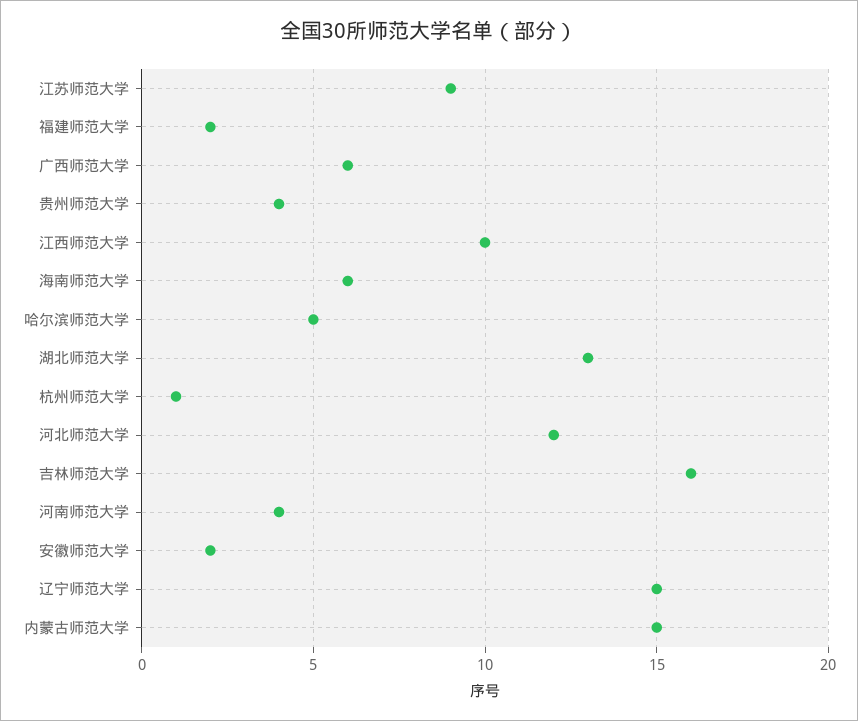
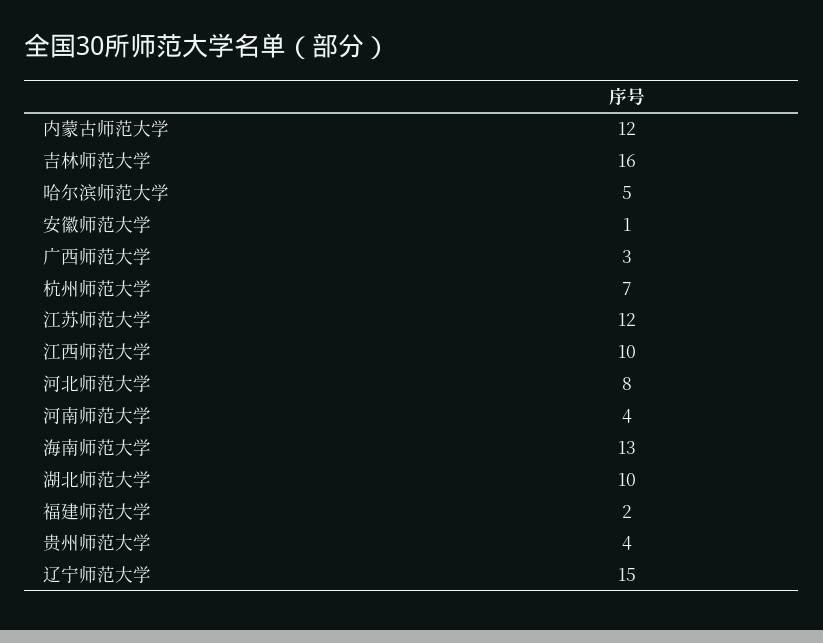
江苏师范大学: 9 -> 12
广西师范大学: 6 -> 3
海南师范大学: 6 -> 13
湖北师范大学: 13 -> 10
杭州师范大学: 1 -> 7
河北师范大学: 12 -> 8
安徽师范大学: 2 -> 1
内蒙古师范大学: 15 -> 12

